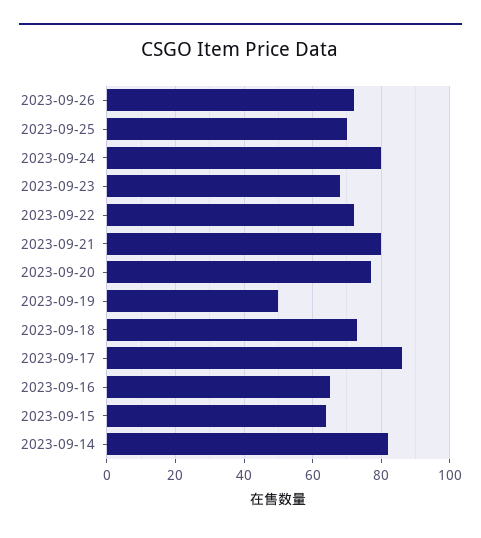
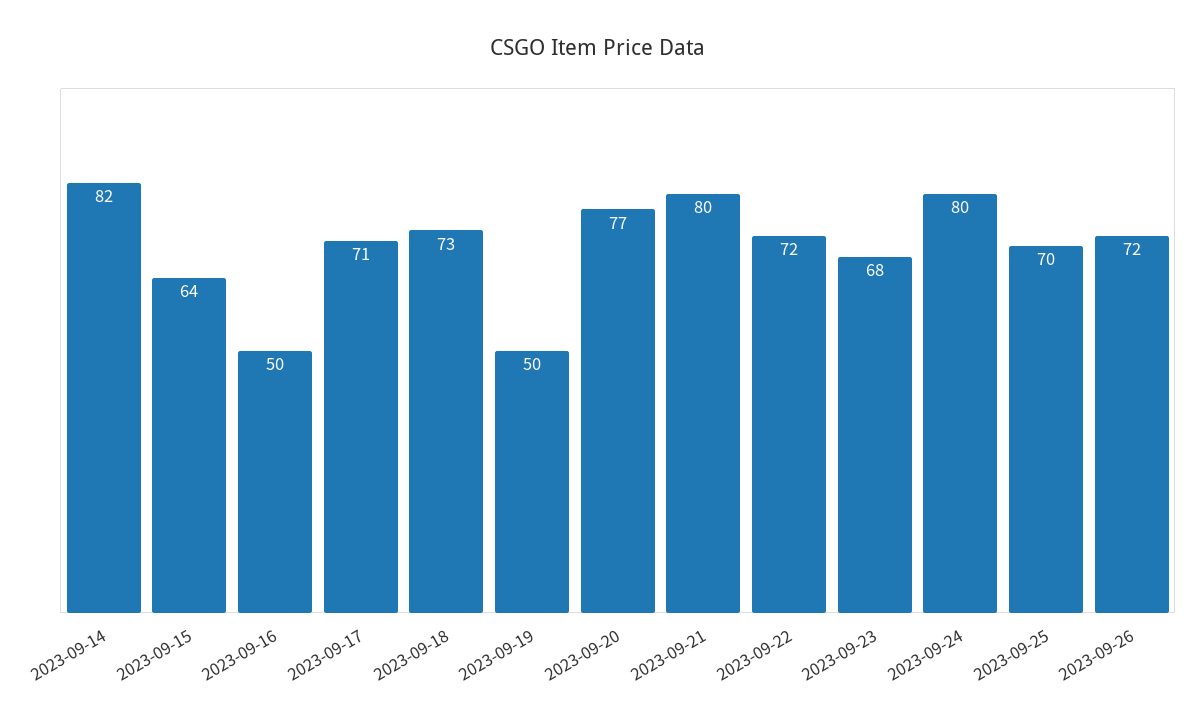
2023-09-17: 85 -> 71
2023-09-16: 65 -> 50

